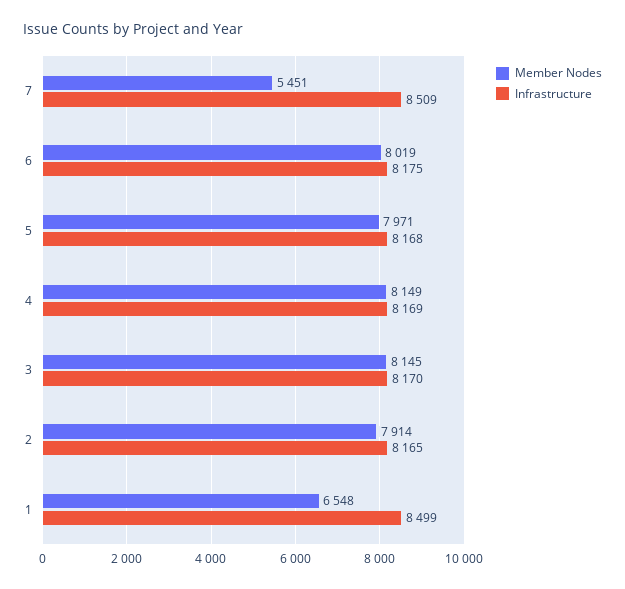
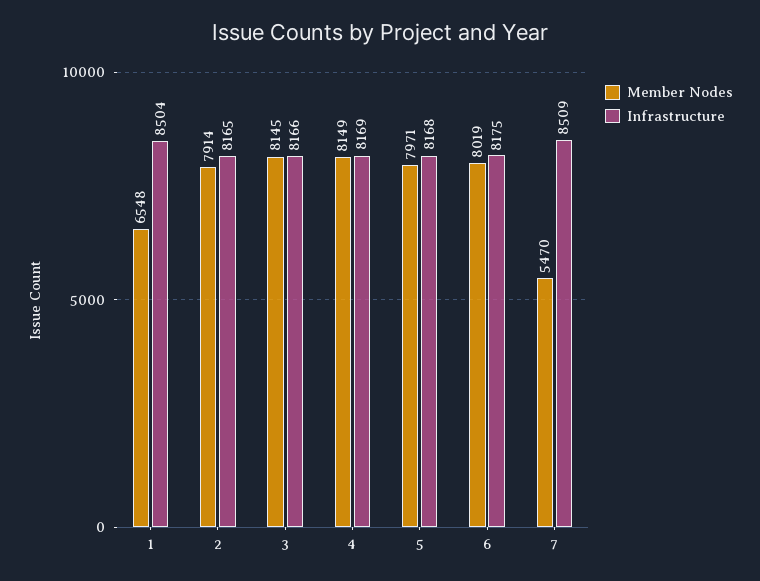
Member Nodes, 7: 5451 -> 5470
Infrastructure, 3: 8170 -> 8166
Infrastructure, 1: 8499 -> 8504

